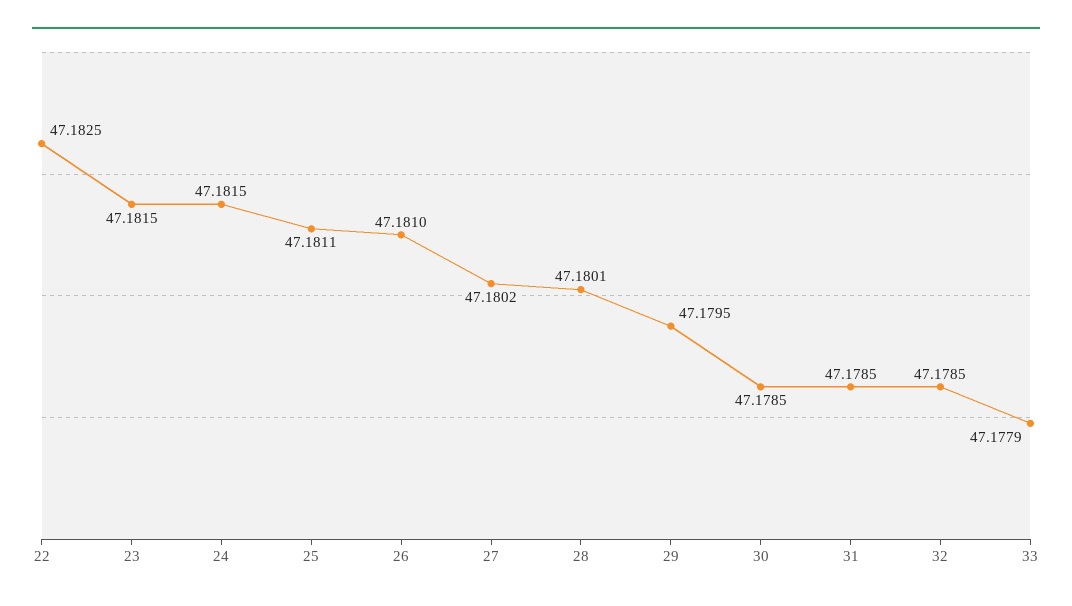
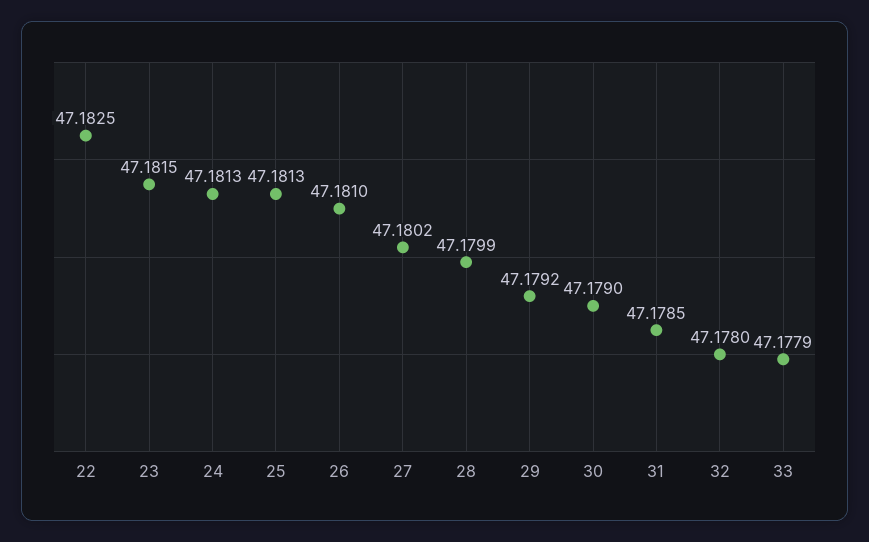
24: 47.1815 -> 47.1813
25: 47.1811 -> 47.1813
28: 47.1801 -> 47.1799
29: 47.1795 -> 47.1792
30: 47.1785 -> 47.179
32: 47.1785 -> 47.178

